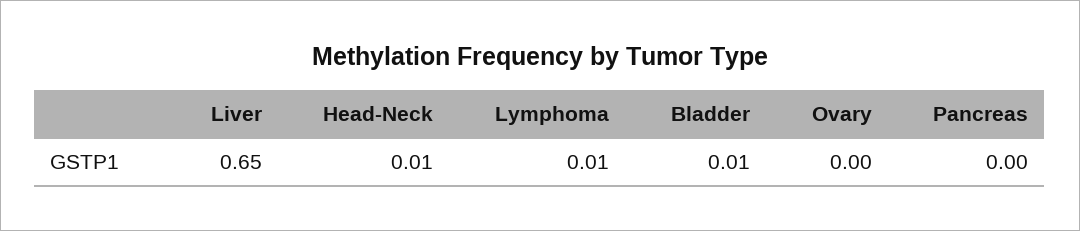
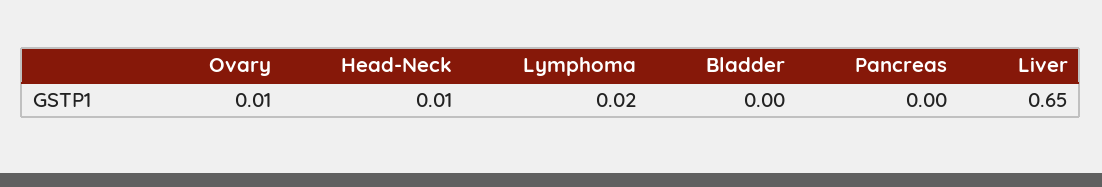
Lymphoma: 0.01 -> 0.02
Bladder: 0.01 -> 0
Ovary: 0 -> 0.01

